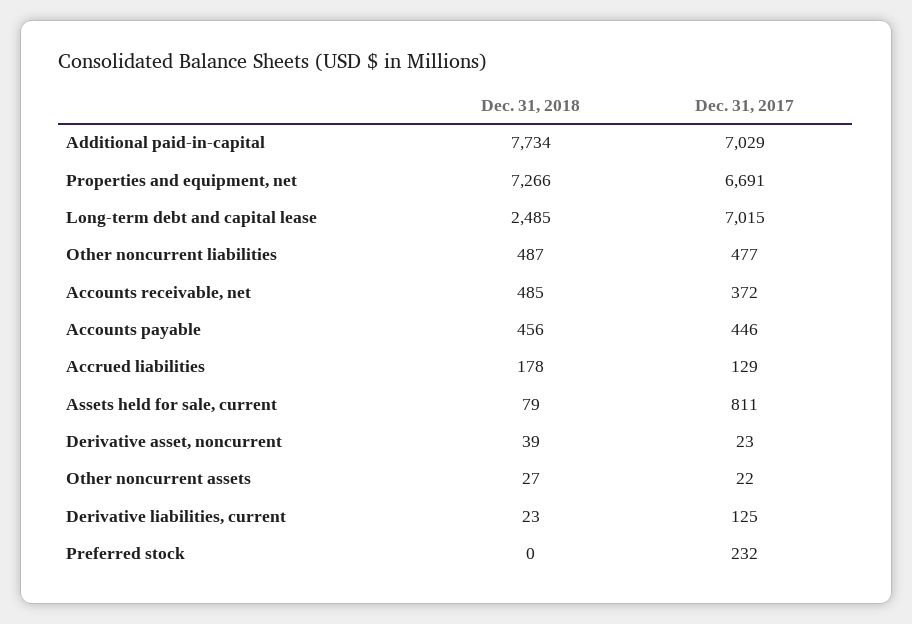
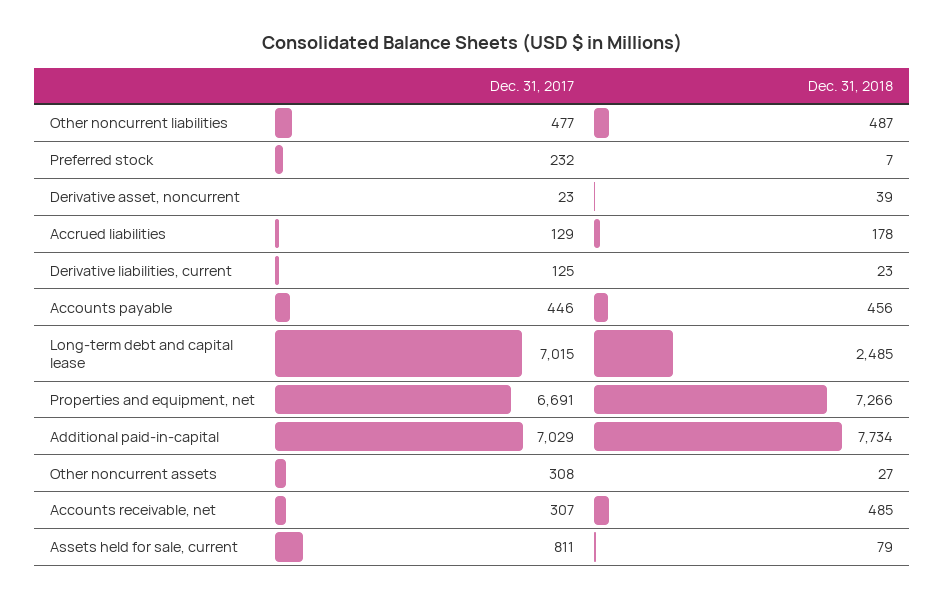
Dec. 31, 2017, Accounts receivable, net: 372 -> 307
Dec. 31, 2017, Other noncurrent assets: 22 -> 308
Dec. 31, 2018, Preferred stock: 0 -> 7

